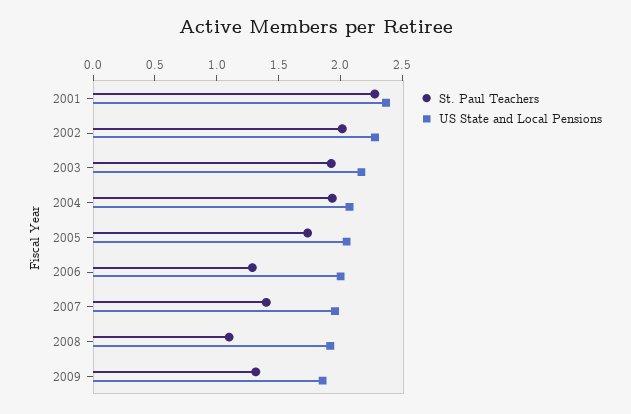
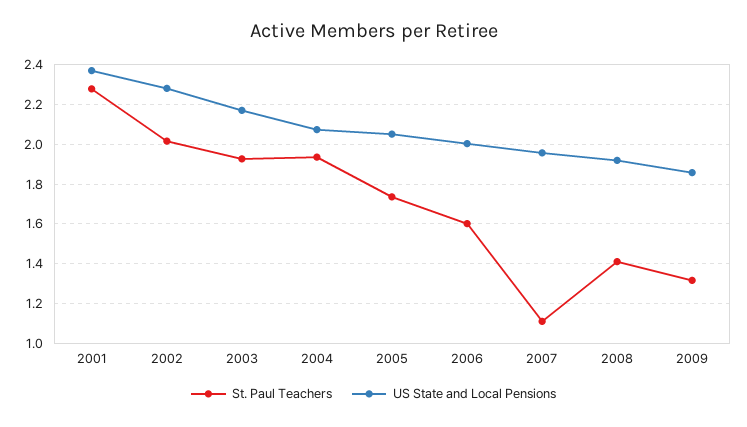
St. Paul Teachers, 2006: 1.3 -> 1.6
St. Paul Teachers, 2007: 1.4 -> 1.1
St. Paul Teachers, 2008: 1.1 -> 1.4

